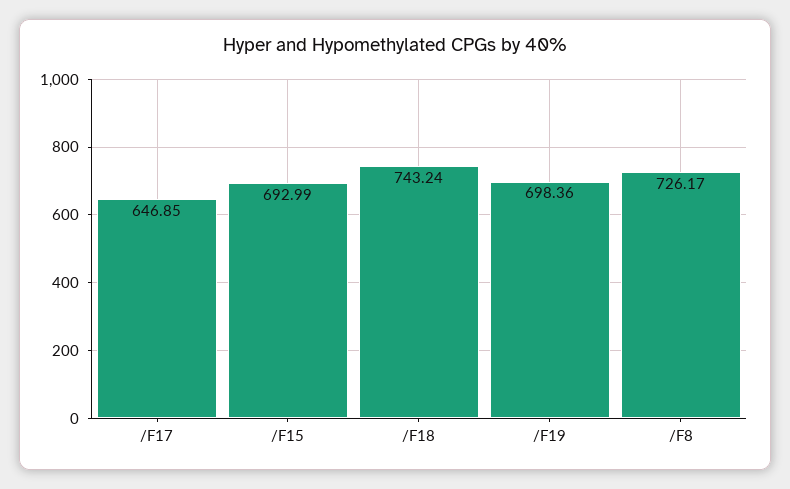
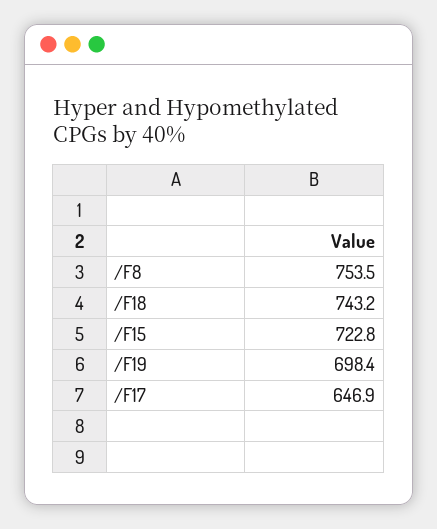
/F15: 692.99 -> 722.8
/F8: 726.17 -> 753.5

